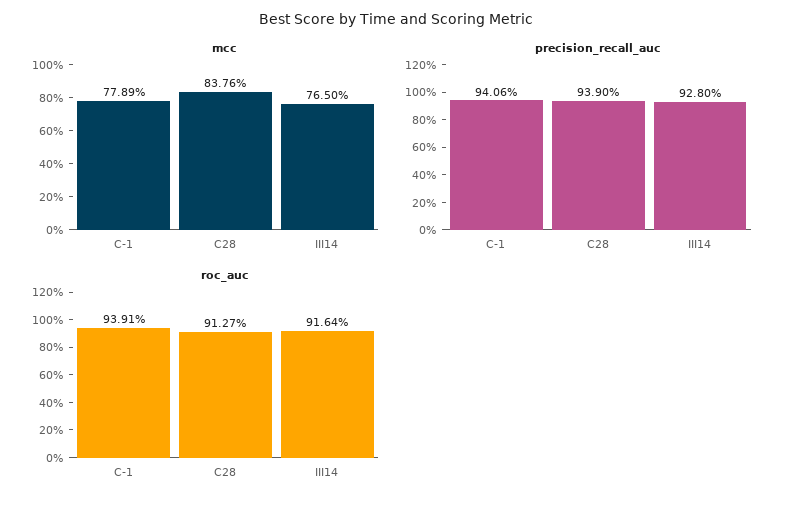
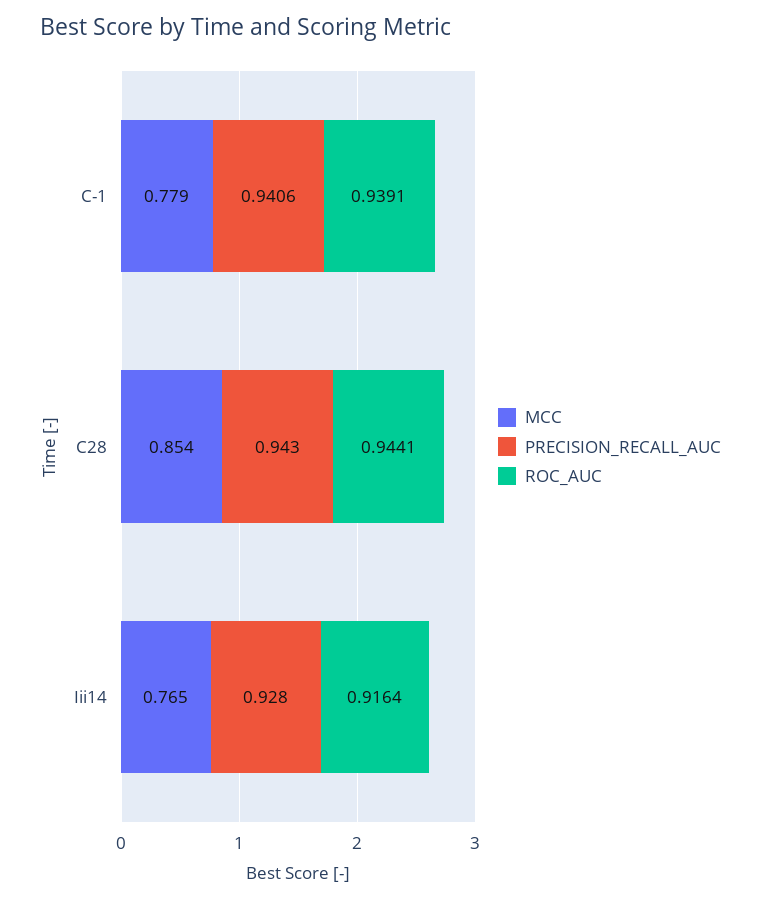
mcc, C28: 0.8376 -> 0.854
precision_recall_auc, C28: 0.939 -> 0.943
roc_auc, C28: 0.9127 -> 0.9441

